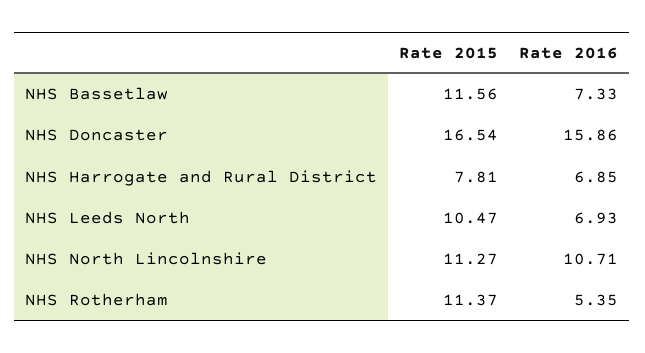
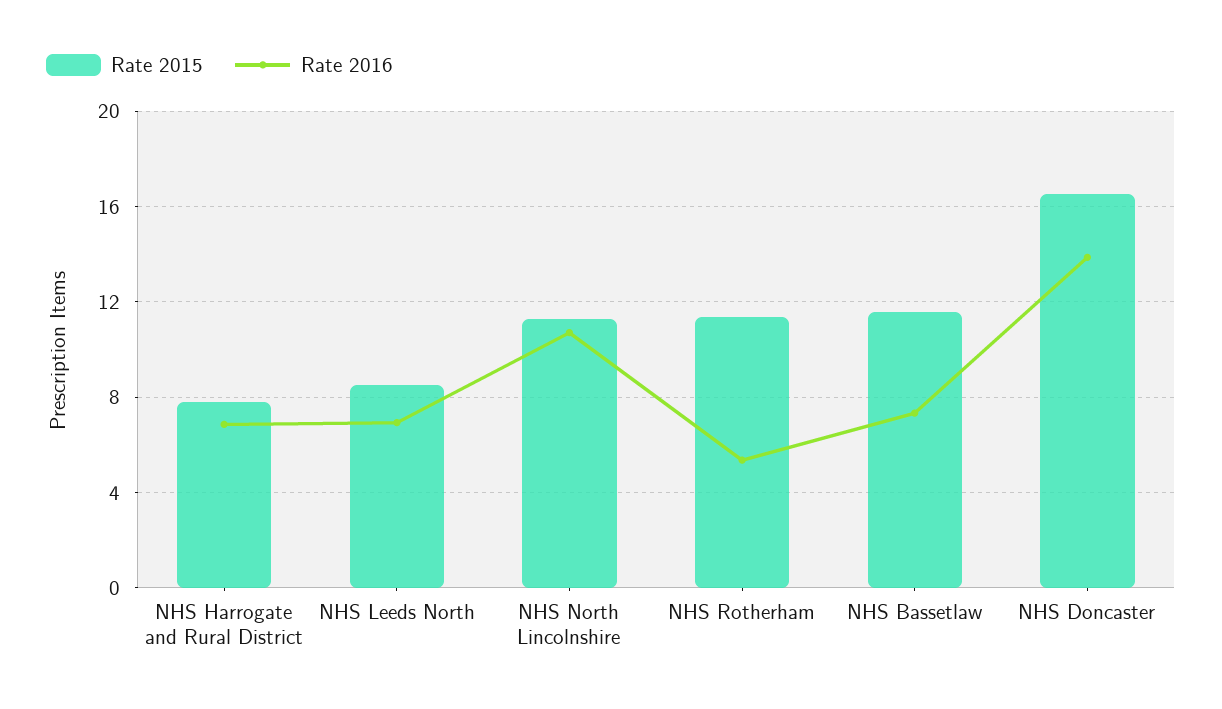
Rate 2016, NHS Doncaster: 15.86 -> 14
Rate 2015, NHS Leeds North: 10.47 -> 8.5

